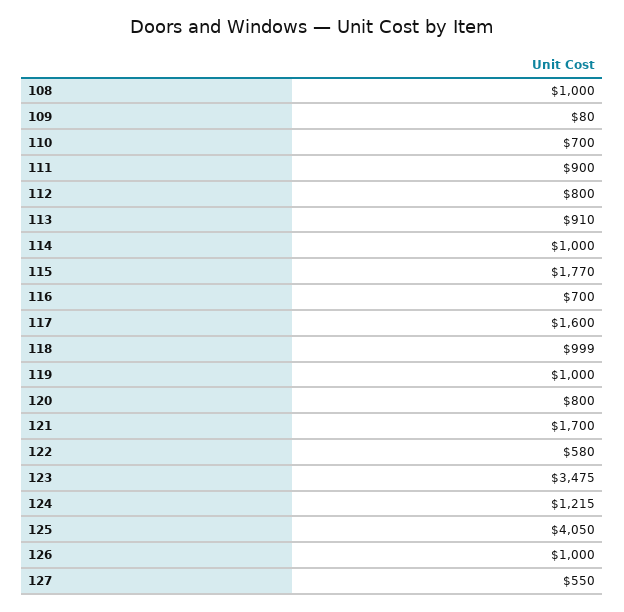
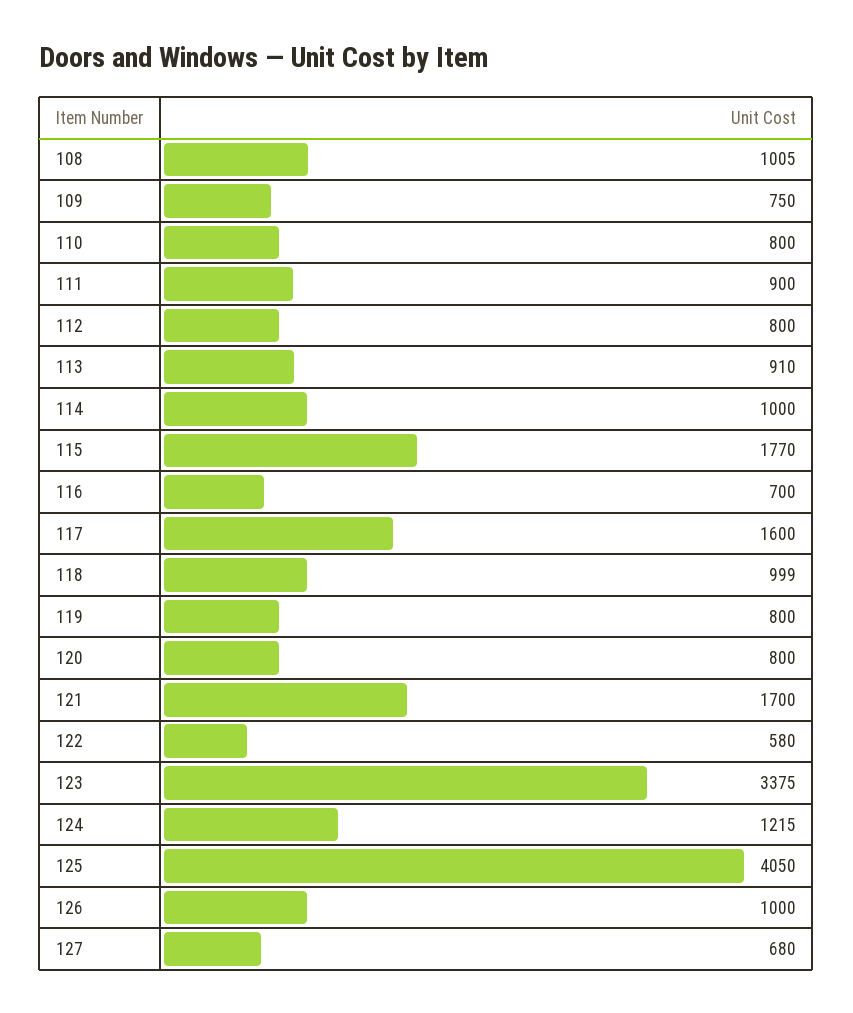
108: 1000 -> 1005
109: 80 -> 750
110: 700 -> 800
119: 1000 -> 800
123: 3475 -> 3375
127: 550 -> 680

